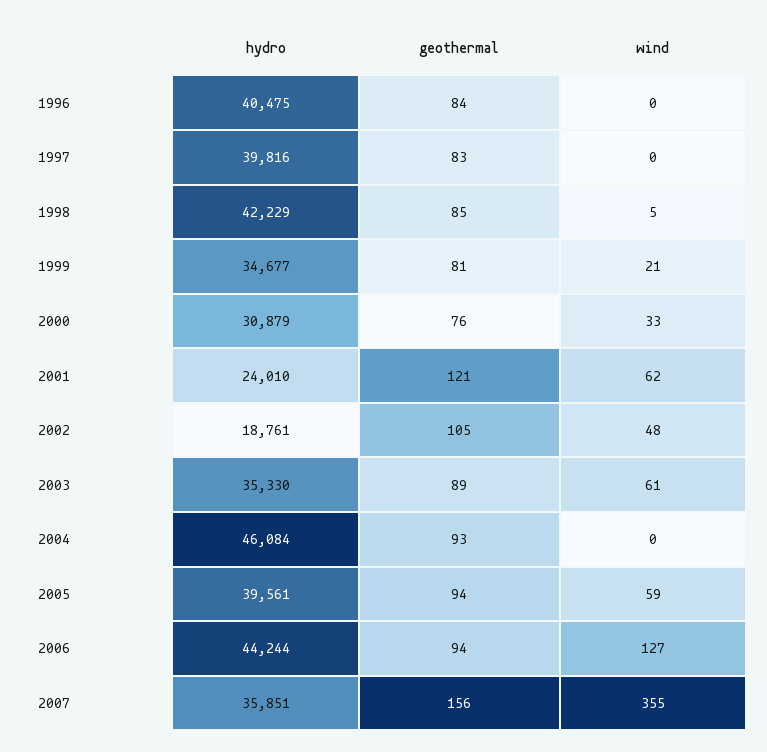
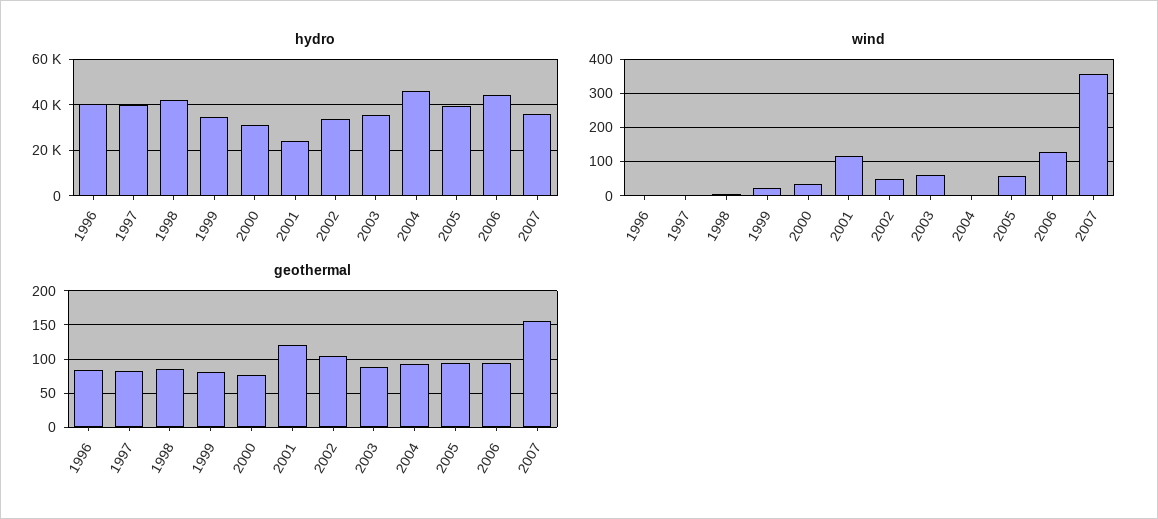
wind, 2001: 62 -> 120
hydro, 2002: 18761 -> 35000

